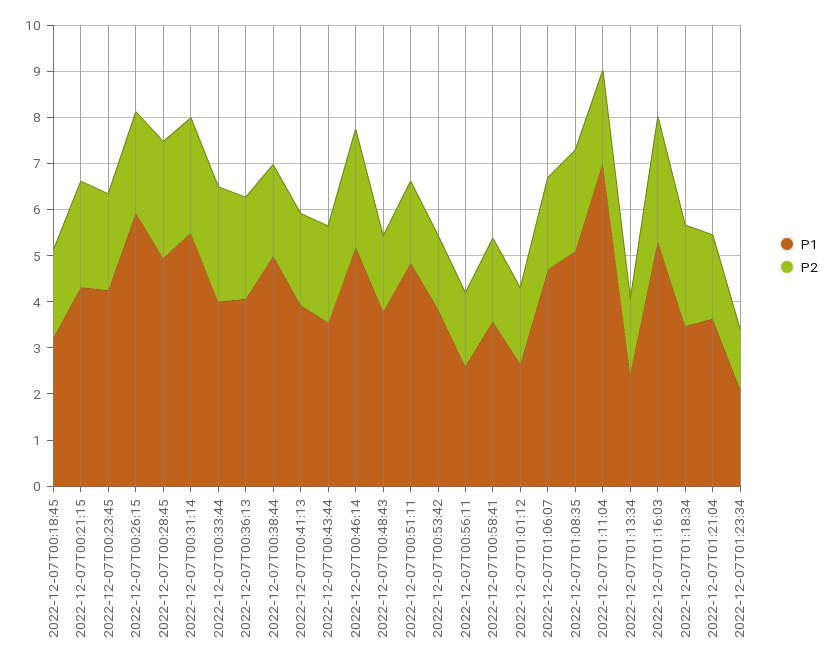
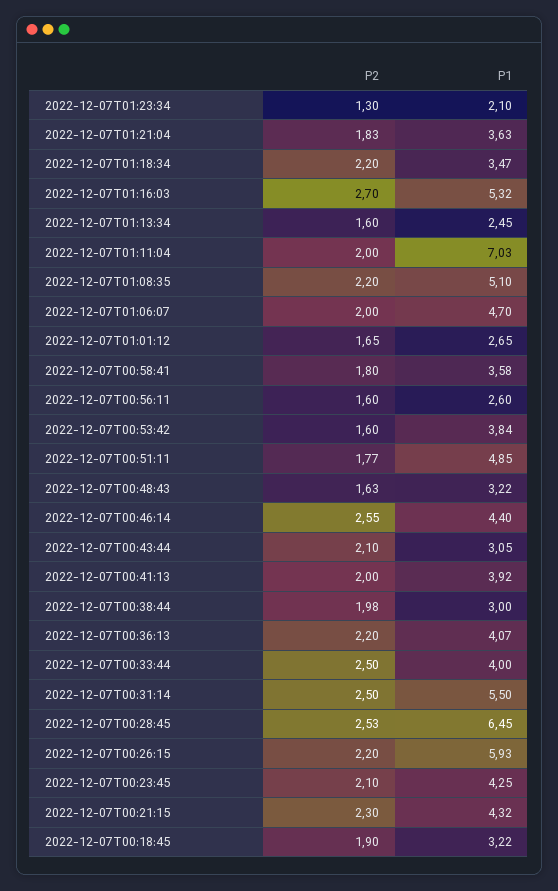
P1, 2022-12-07T00:28:45: 5 -> 6.45
P1, 2022-12-07T00:38:44: 5 -> 3
P1, 2022-12-07T00:43:44: 3.6 -> 3.05
P1, 2022-12-07T00:46:14: 5.2 -> 4.4
P1, 2022-12-07T00:48:43: 3.8 -> 3.22

